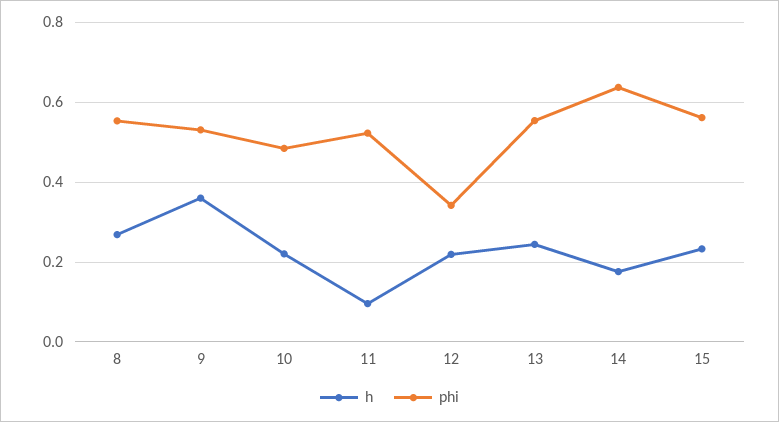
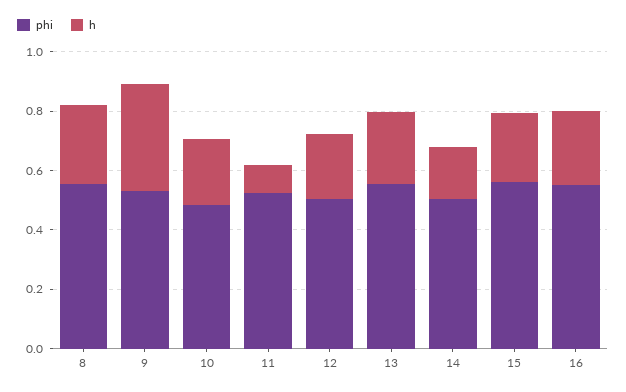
phi, 12: 0.34 -> 0.5
phi, 14: 0.64 -> 0.5
phi, 16: none -> 0.55
h, 16: none -> 0.25

